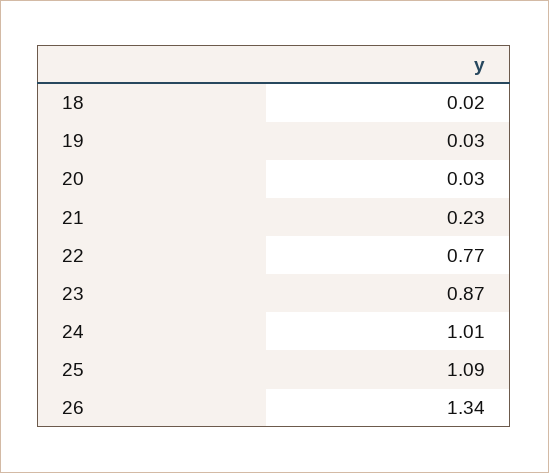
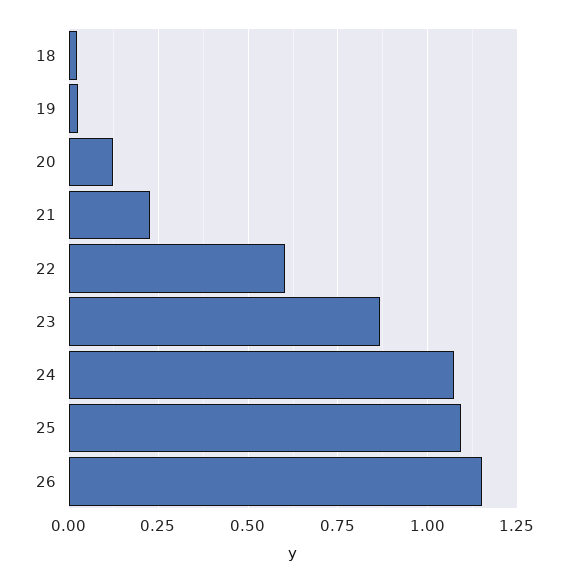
20: 0.03 -> 0.125
22: 0.77 -> 0.6
24: 1.01 -> 1.075
26: 1.34 -> 1.15

